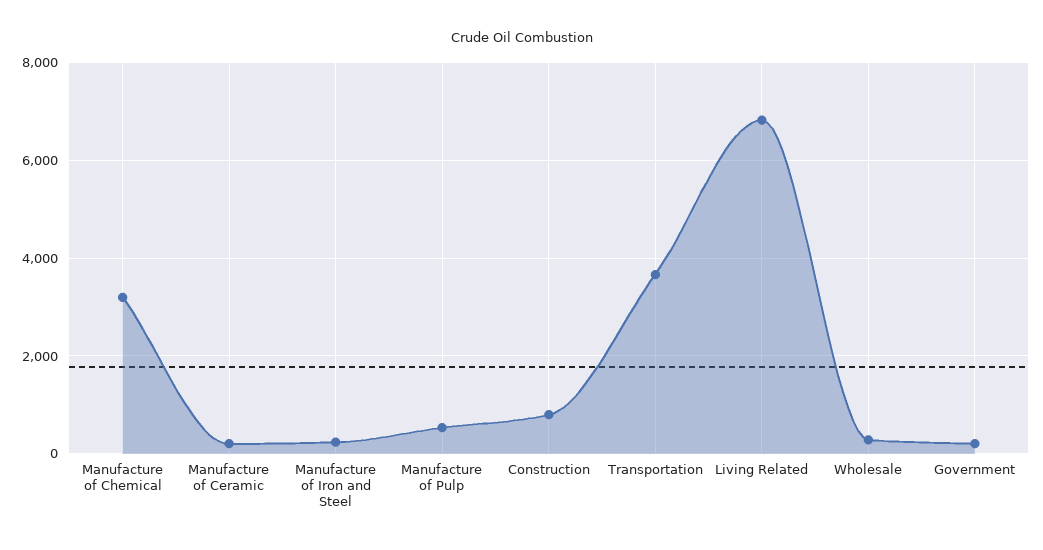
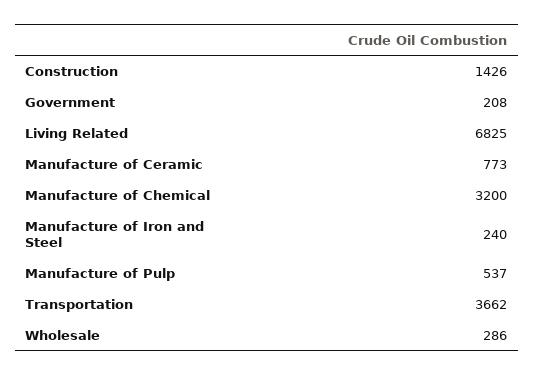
Manufacture of Ceramic: 200 -> 773
Construction: 800 -> 1426

